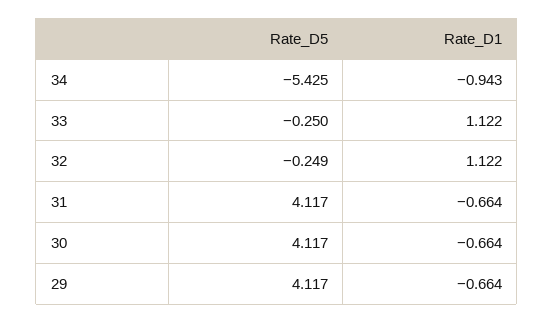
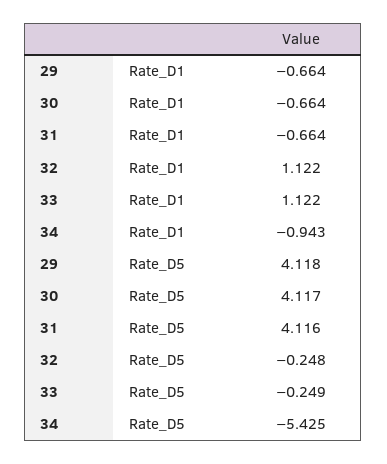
Rate_D5, 33: -0.25 -> -0.249
Rate_D5, 32: -0.249 -> -0.248
Rate_D5, 31: 4.117 -> 4.116
Rate_D5, 29: 4.117 -> 4.118

